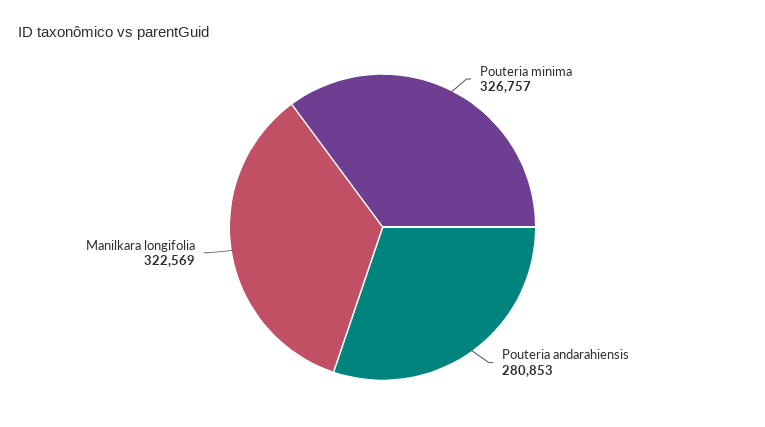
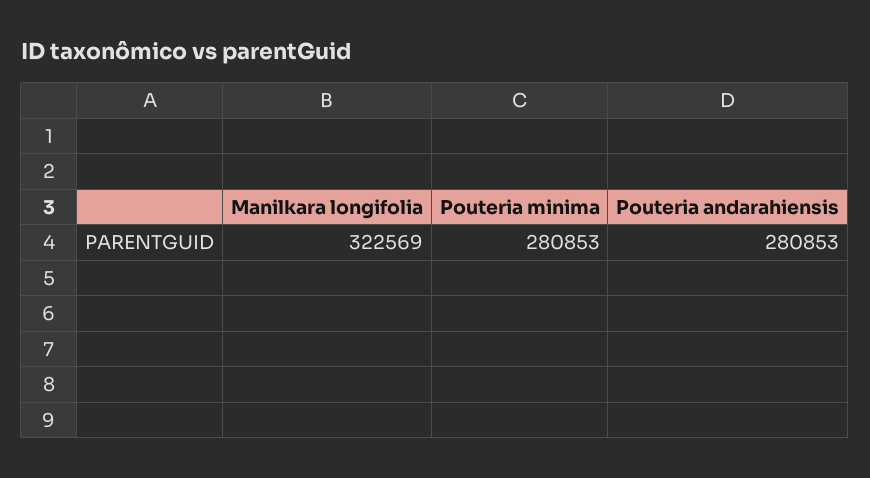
Pouteria minima: 326757 -> 280853

